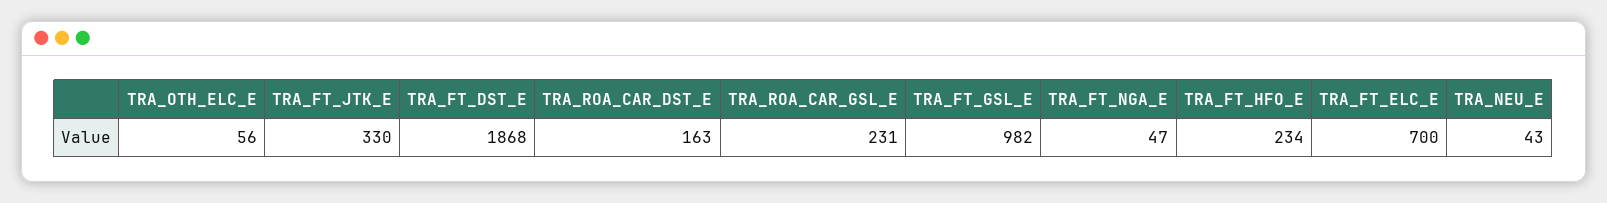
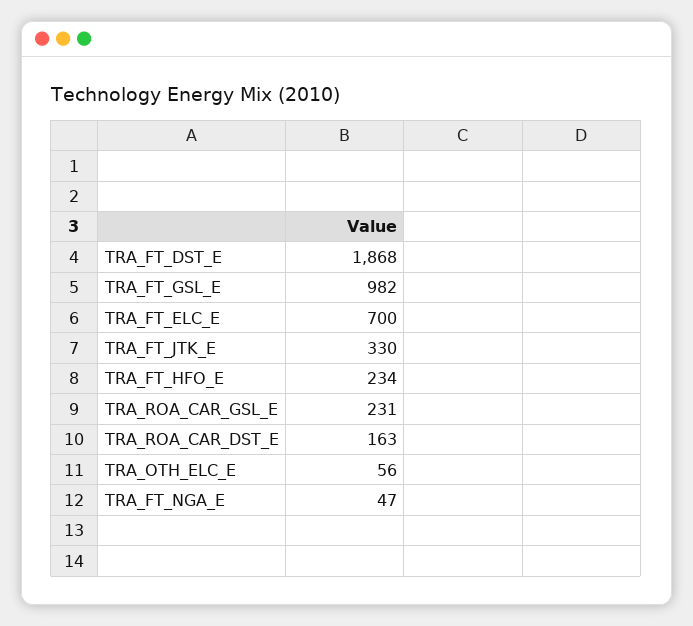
TRA_NEU_E: 43 -> none

